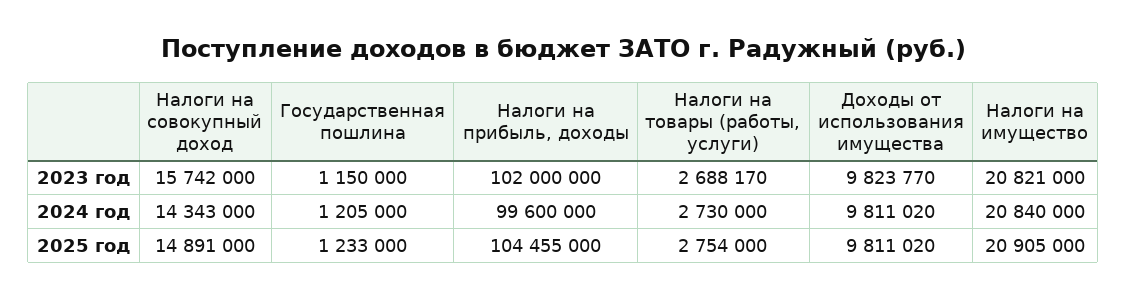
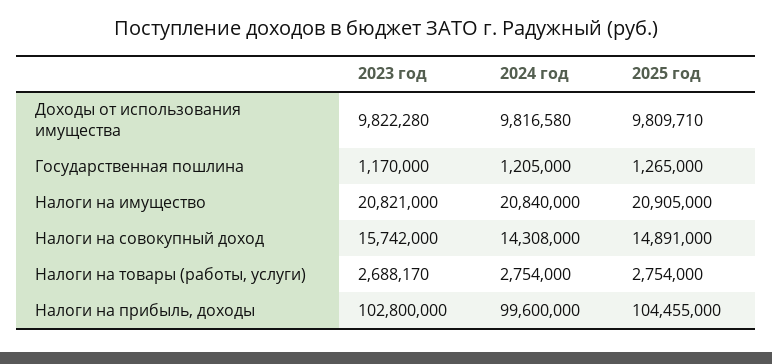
Государственная пошлина, 2023 год: 1150000 -> 1170000
Налоги на прибыль, доходы, 2023 год: 102000000 -> 102800000
Доходы от использования имущества, 2023 год: 9823770 -> 9822280
Налоги на совокупный доход, 2024 год: 14343000 -> 14308000
Налоги на товары (работы, услуги), 2024 год: 2730000 -> 2754000
Доходы от использования имущества, 2024 год: 9811020 -> 9816580
Государственная пошлина, 2025 год: 1233000 -> 1265000
Доходы от использования имущества, 2025 год: 9811020 -> 9809710

